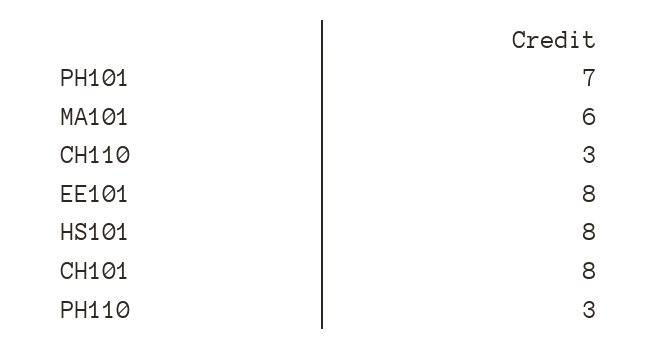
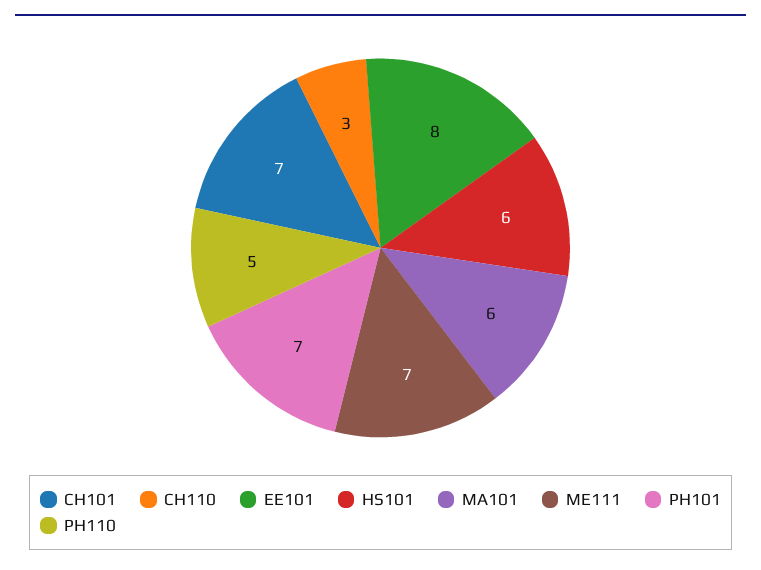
HS101: 8 -> 6
CH101: 8 -> 7
PH110: 3 -> 5
ME111: none -> 7

